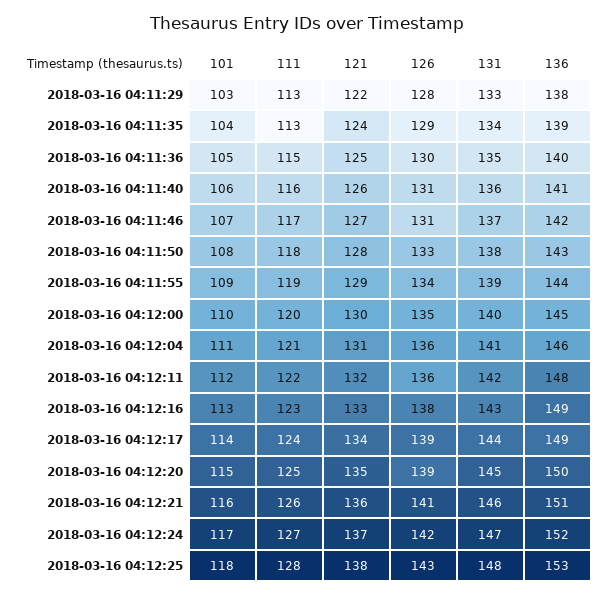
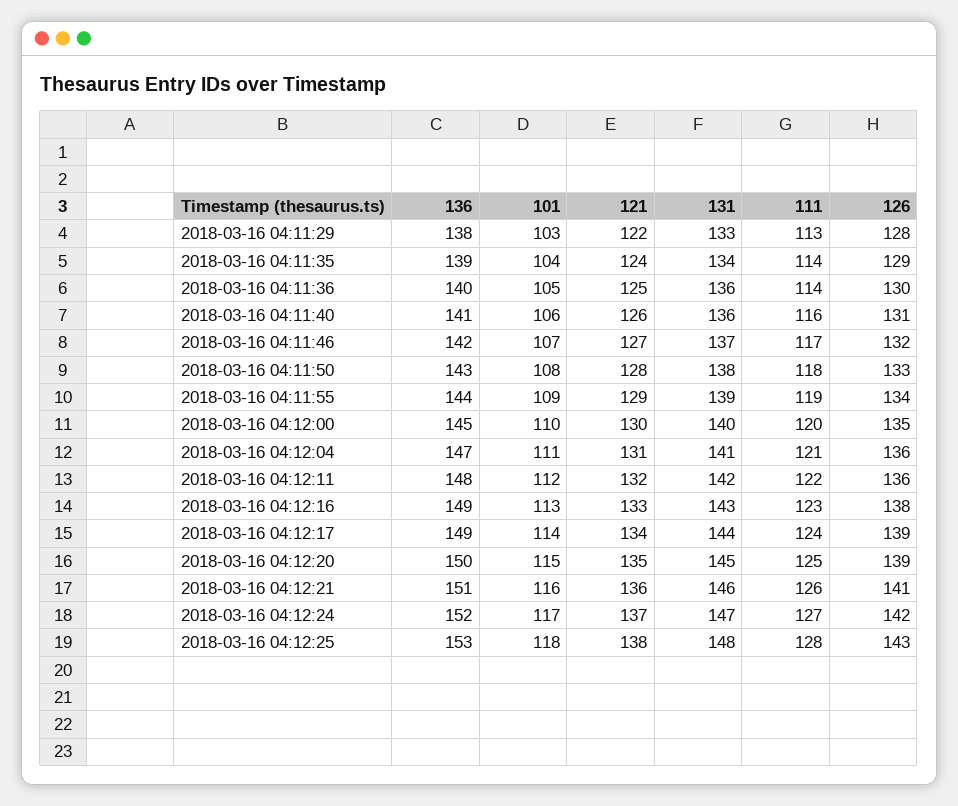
111, 2018-03-16 04:11:35: 113 -> 114
111, 2018-03-16 04:11:36: 115 -> 114
131, 2018-03-16 04:11:36: 135 -> 136
126, 2018-03-16 04:11:46: 131 -> 132
136, 2018-03-16 04:12:04: 146 -> 147

